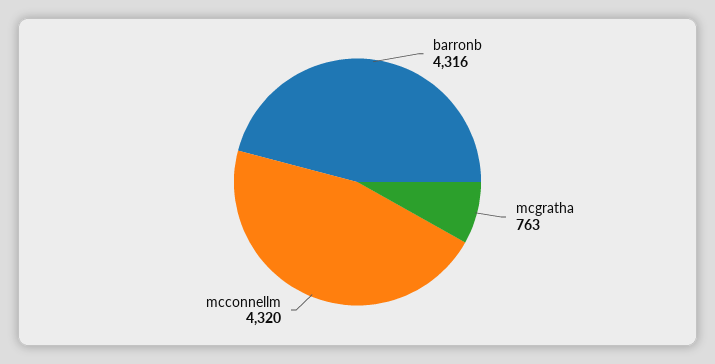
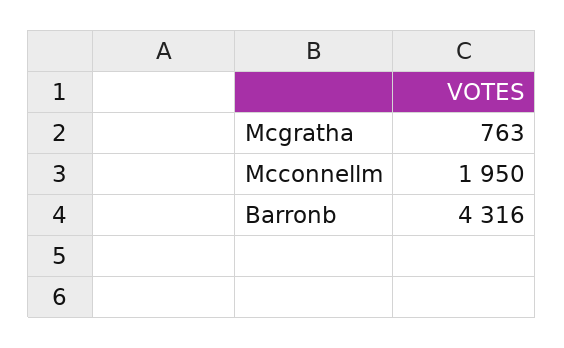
mcconnellm: 4320 -> 1950

